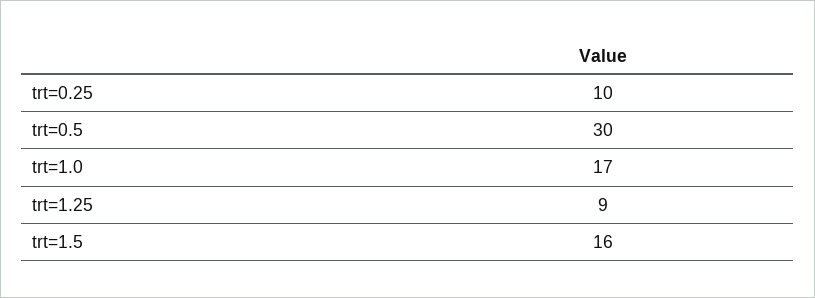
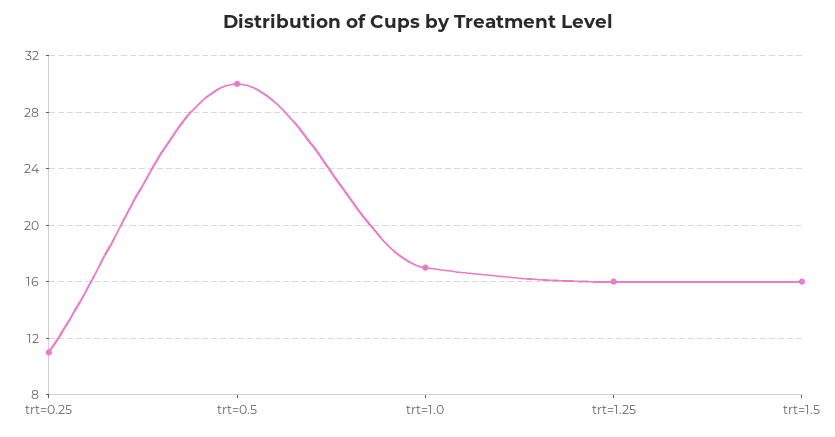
trt=0.25: 10 -> 11
trt=1.25: 9 -> 16

